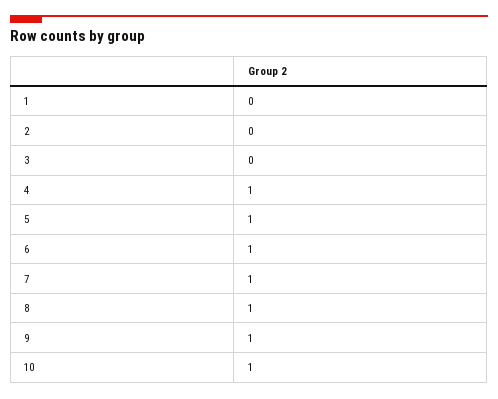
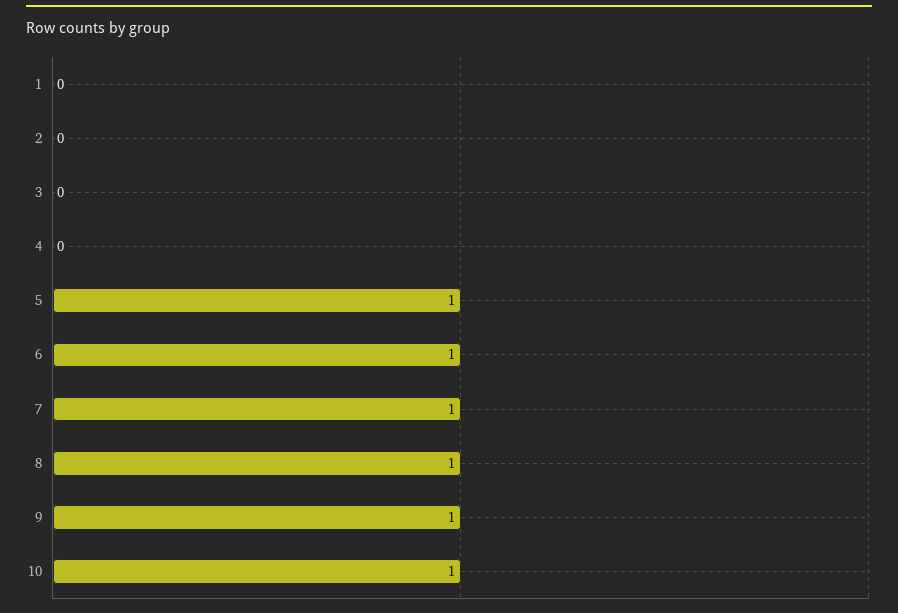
4: 1 -> 0

